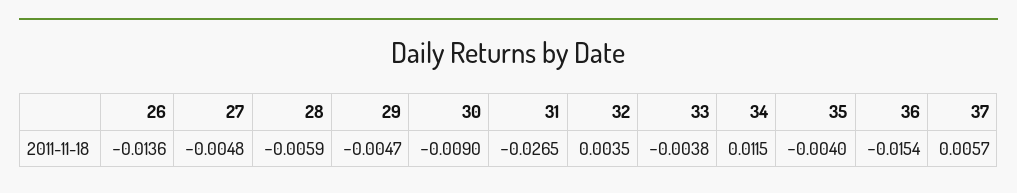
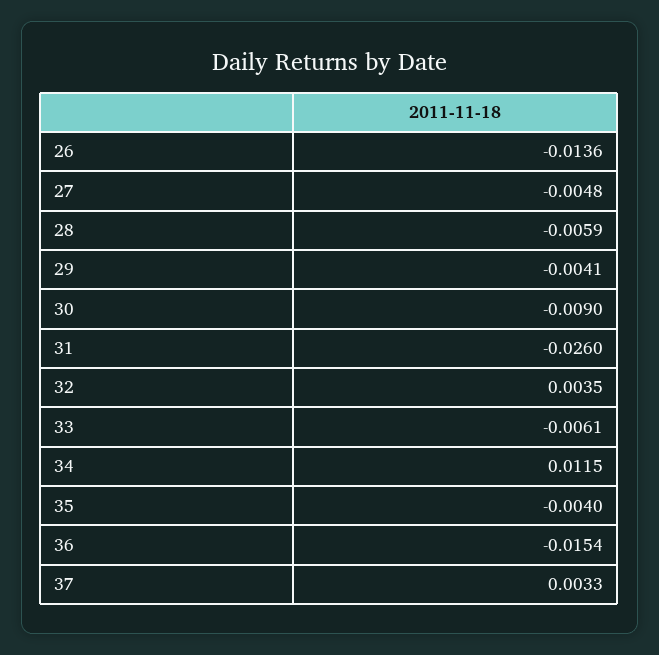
29: -0.0047 -> -0.0041
31: -0.0265 -> -0.026
33: -0.0038 -> -0.0061
37: 0.0057 -> 0.0033

